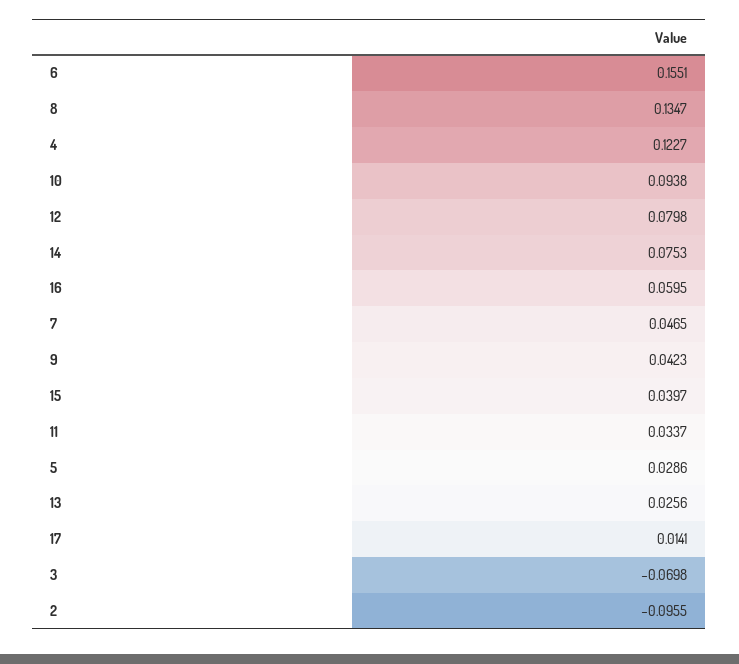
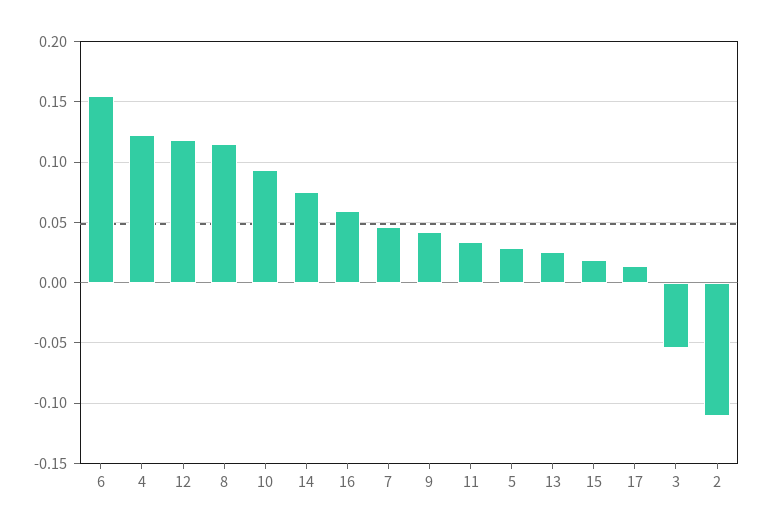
8: 0.1347 -> 0.115
12: 0.0798 -> 0.12
15: 0.0397 -> 0.02
3: -0.0698 -> -0.055
2: -0.0955 -> -0.11

